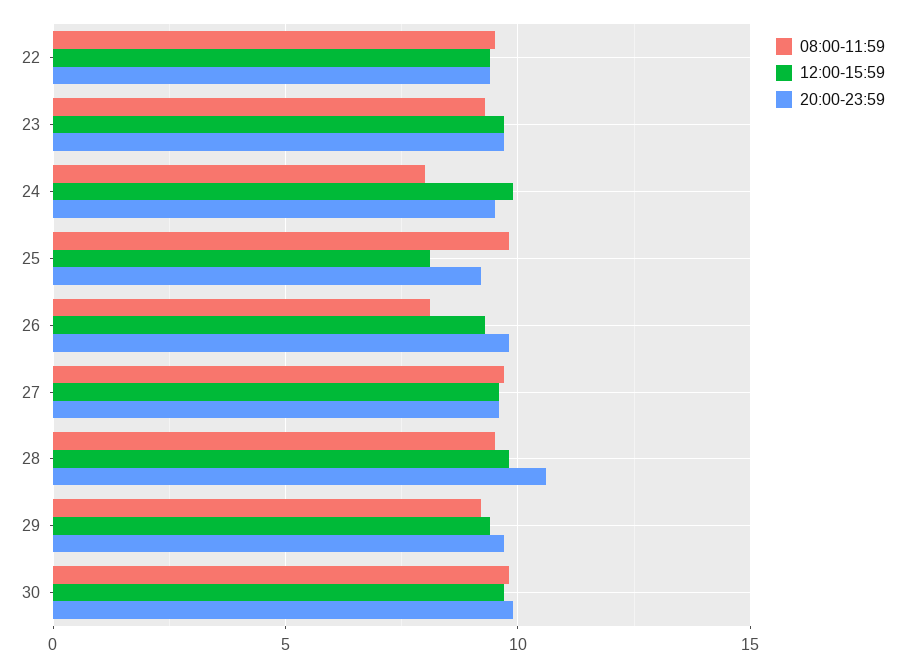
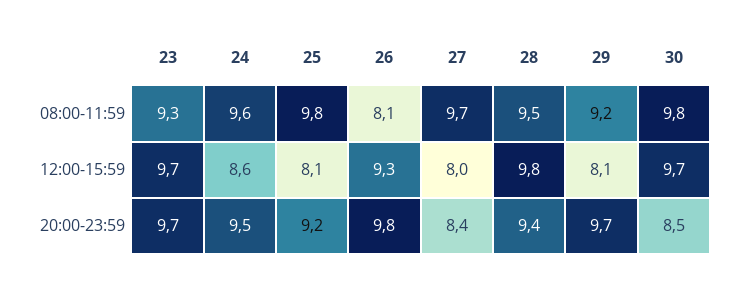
08:00-11:59, 22: 9.5 -> none
12:00-15:59, 22: 9.5 -> none
20:00-23:59, 22: 9.5 -> none
08:00-11:59, 24: 8 -> 9.6
12:00-15:59, 24: 10 -> 8.6
12:00-15:59, 27: 9.5 -> 8
20:00-23:59, 27: 9.5 -> 8.4
20:00-23:59, 28: 10.5 -> 9.4
12:00-15:59, 29: 9.5 -> 8.1
20:00-23:59, 30: 10 -> 8.5

